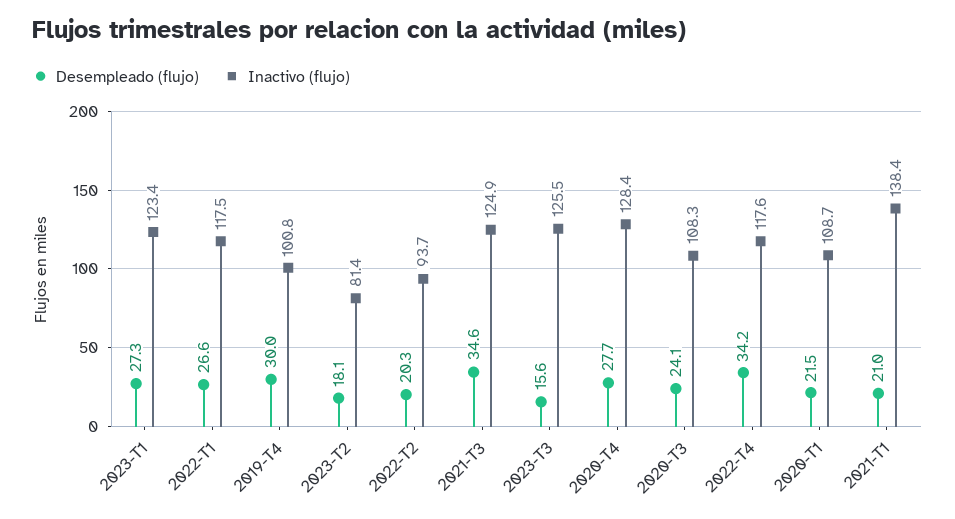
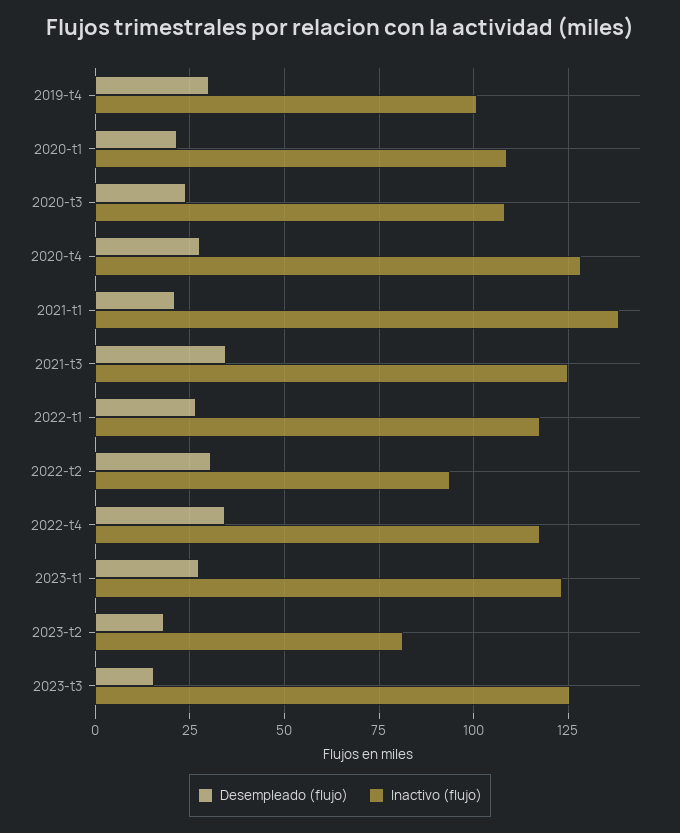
Desempleado (flujo), 2022-T2: 20.3 -> 30

